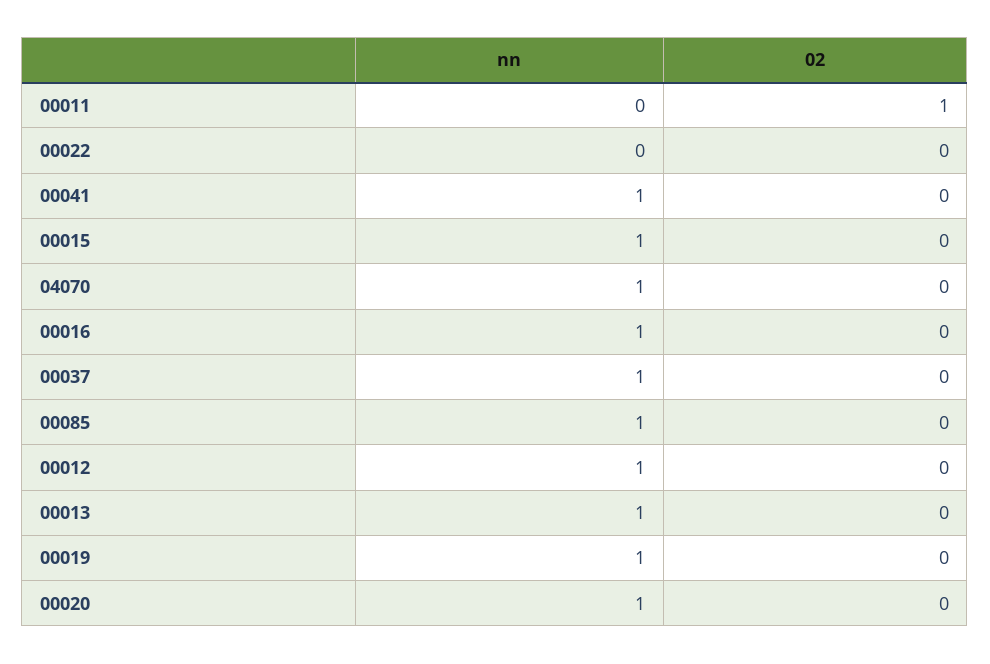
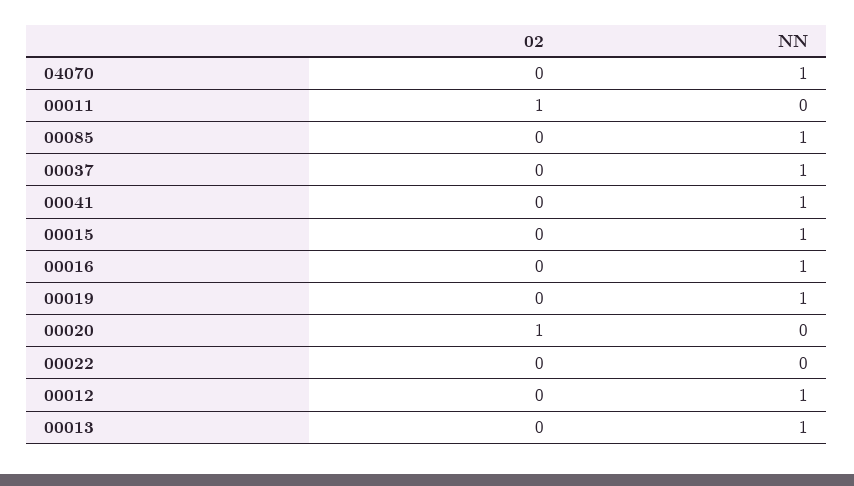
nn, 00020: 1 -> 0
02, 00020: 0 -> 1

